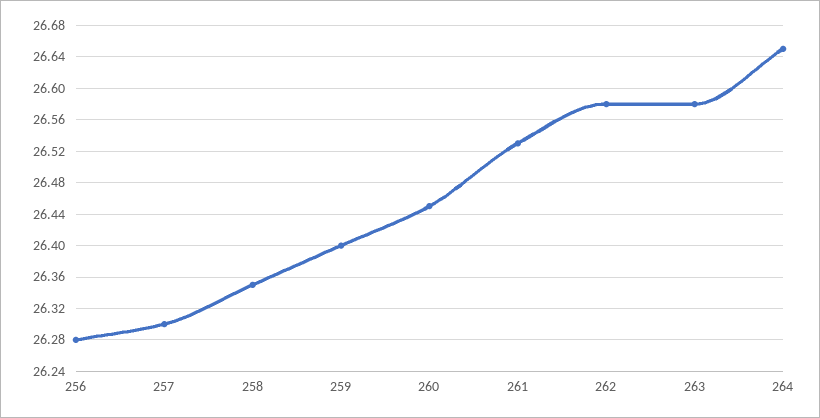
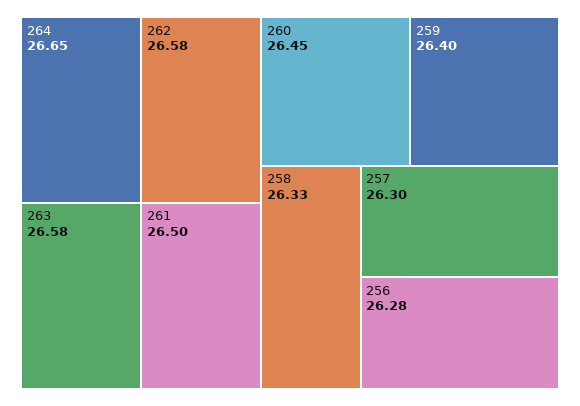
258: 26.35 -> 26.33
261: 26.53 -> 26.5

